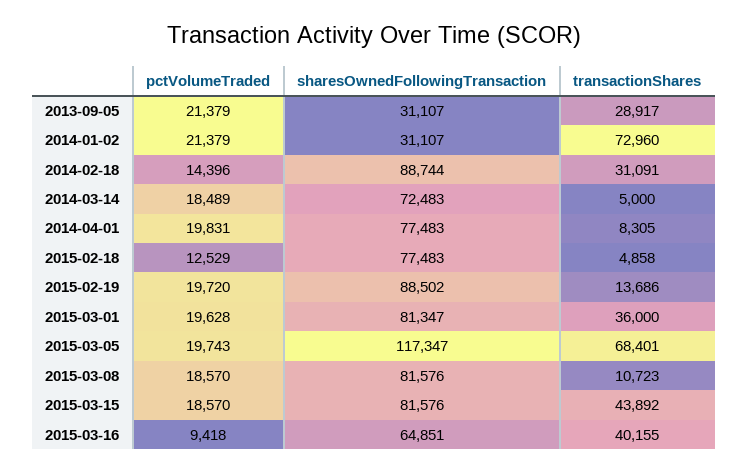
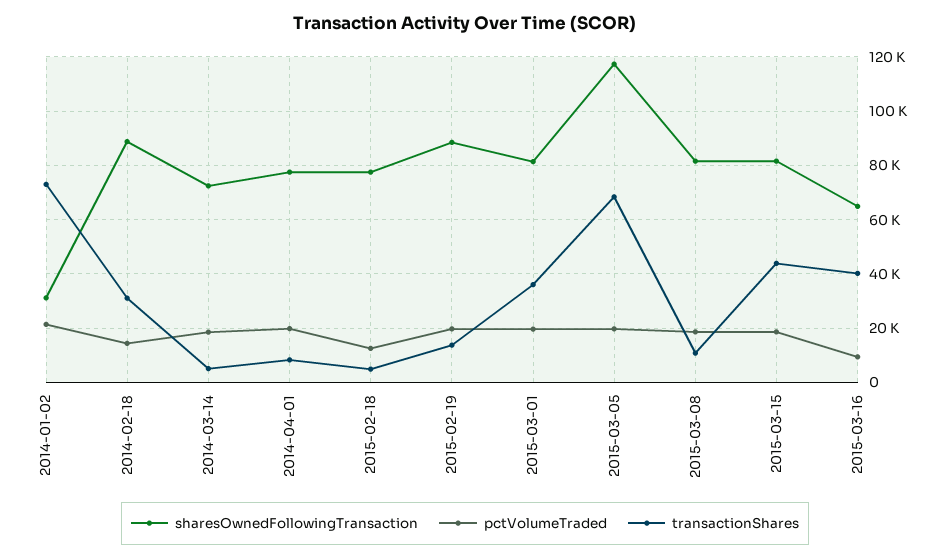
pctVolumeTraded, 2013-09-05: 21379 -> none
sharesOwnedFollowingTransaction, 2013-09-05: 31107 -> none
transactionShares, 2013-09-05: 28917 -> none

